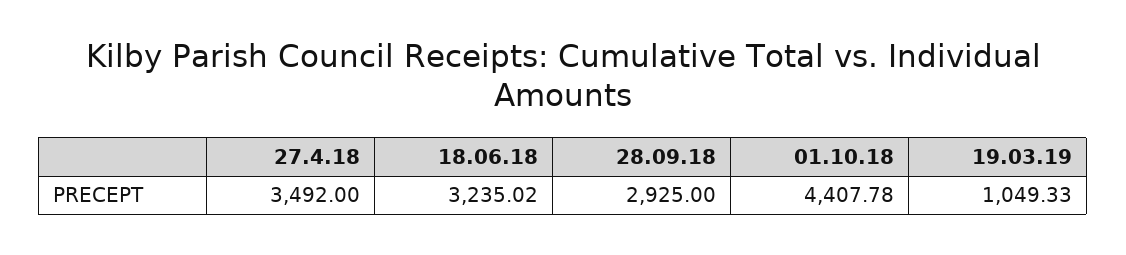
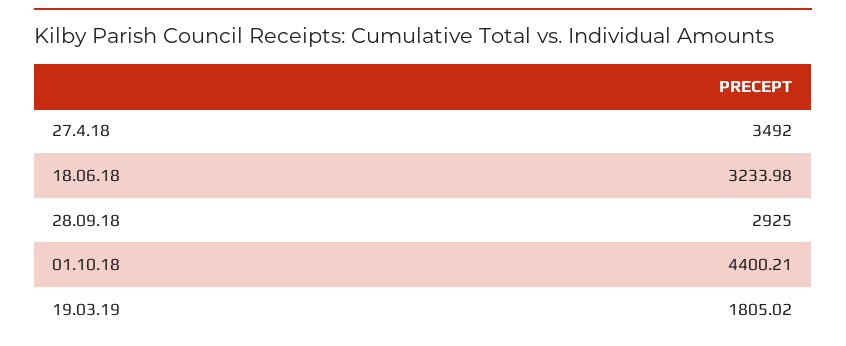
18.06.18: 3235.02 -> 3233.98
01.10.18: 4407.78 -> 4400.21
19.03.19: 1049.33 -> 1805.02

